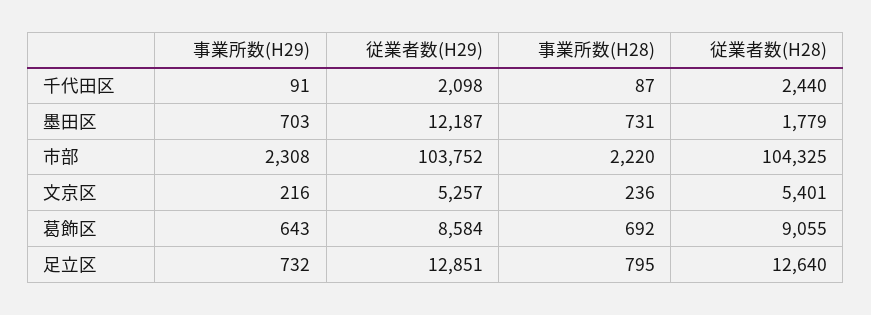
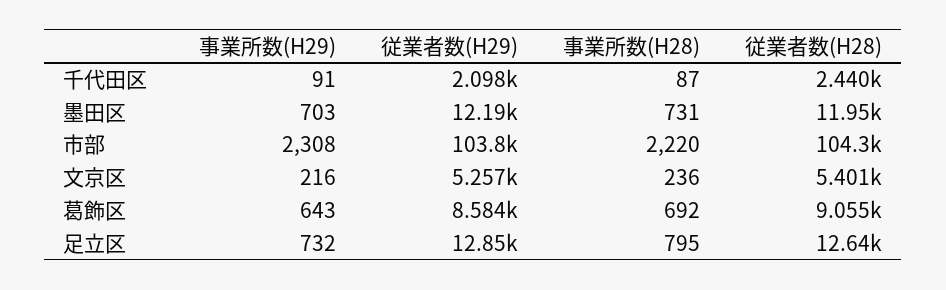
従業者数(H28), 墨田区: 1779 -> 11950

